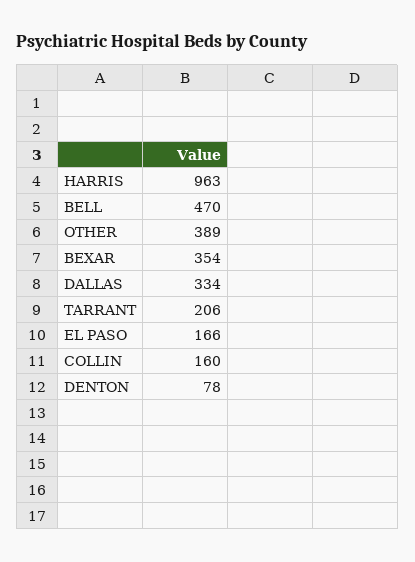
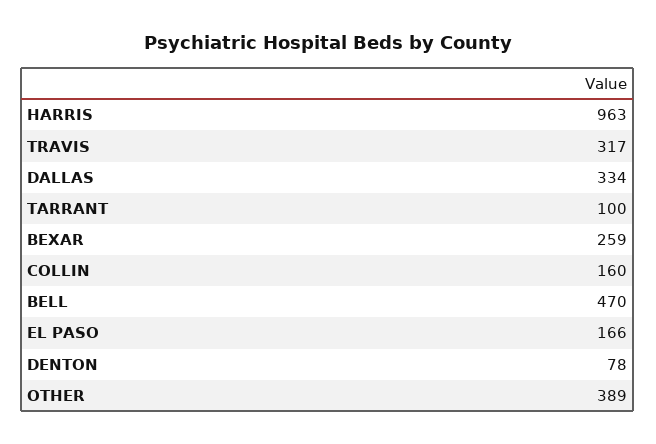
BEXAR: 354 -> 259
TARRANT: 206 -> 100
TRAVIS: none -> 317

